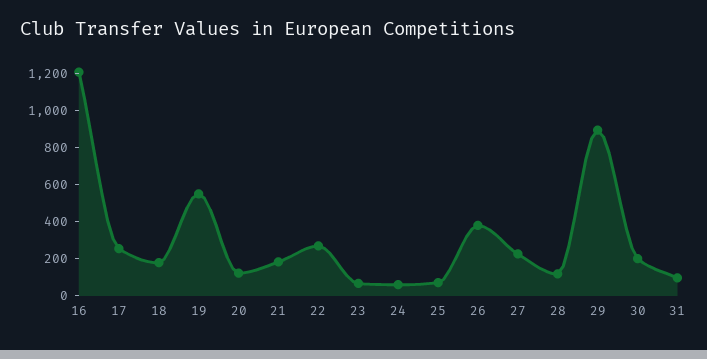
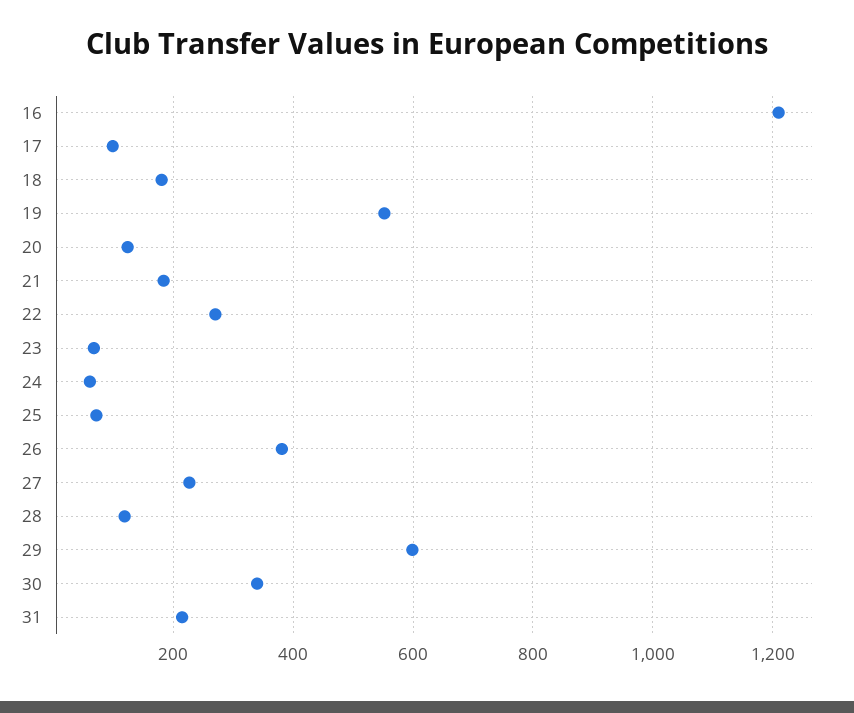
17: 250 -> 100
29: 900 -> 600
30: 200 -> 340
31: 100 -> 220

